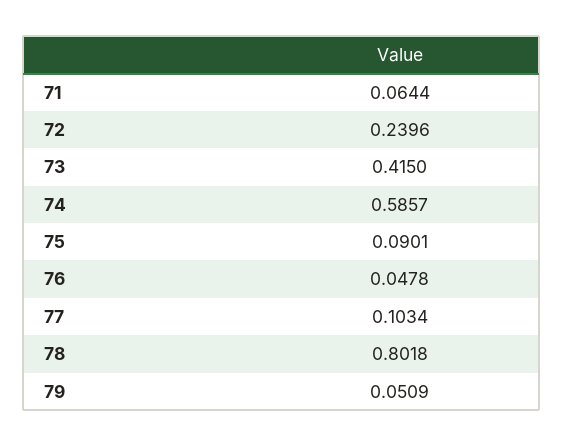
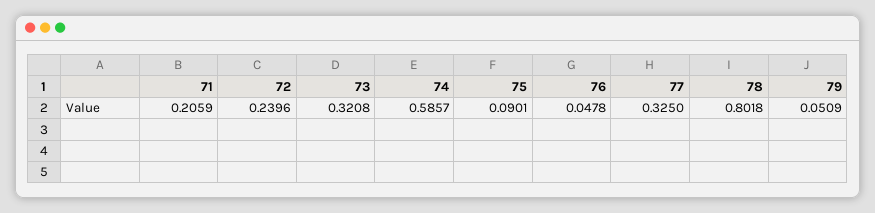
71: 0.0644 -> 0.2059
73: 0.415 -> 0.3208
77: 0.1034 -> 0.325

